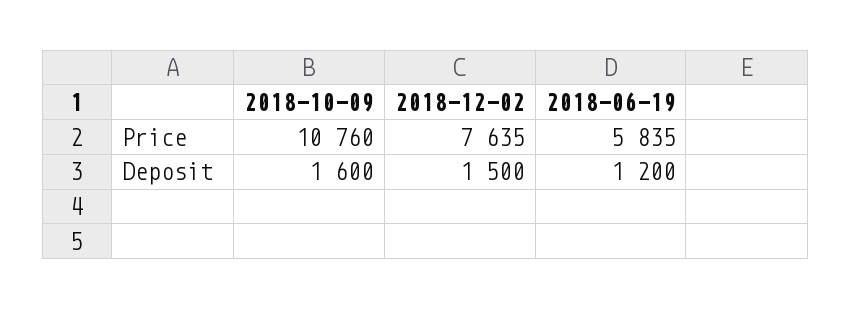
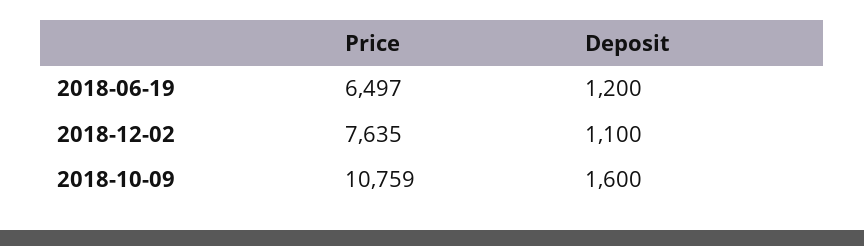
2018-10-09, Price: 10760 -> 10759
2018-06-19, Price: 5835 -> 6497
2018-12-02, Deposit: 1500 -> 1100

